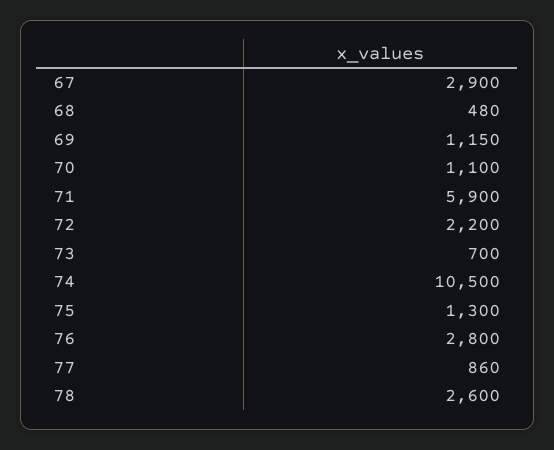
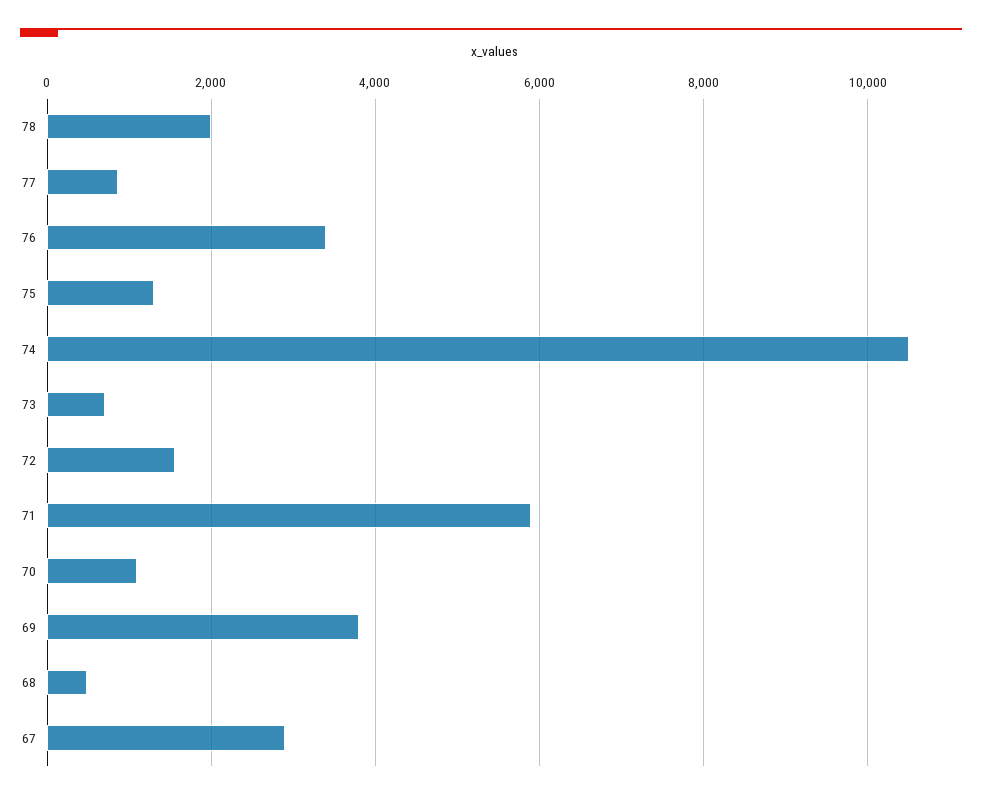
69: 1150 -> 3800
72: 2200 -> 1600
76: 2800 -> 3400
78: 2600 -> 2000

